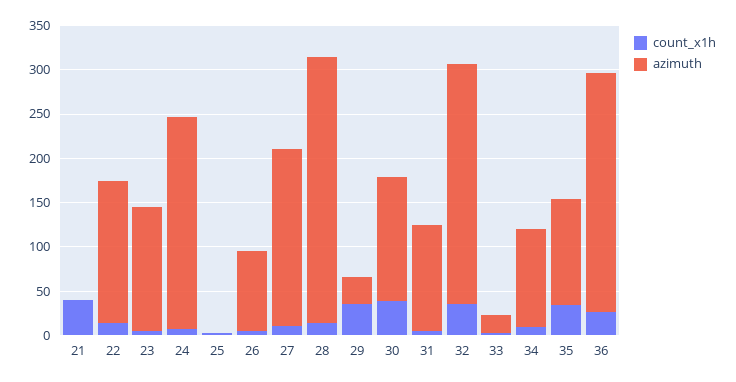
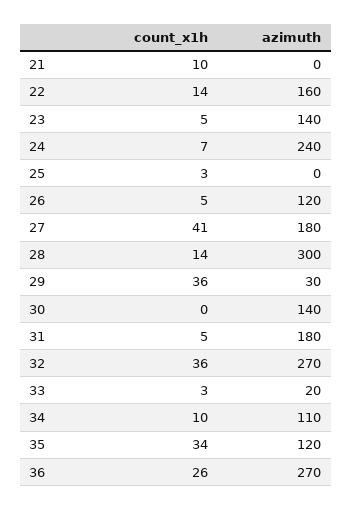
count_x1h, 21: 40 -> 10
azimuth, 26: 90 -> 120
count_x1h, 27: 10 -> 41
azimuth, 27: 200 -> 180
count_x1h, 30: 40 -> 0
azimuth, 31: 120 -> 180

